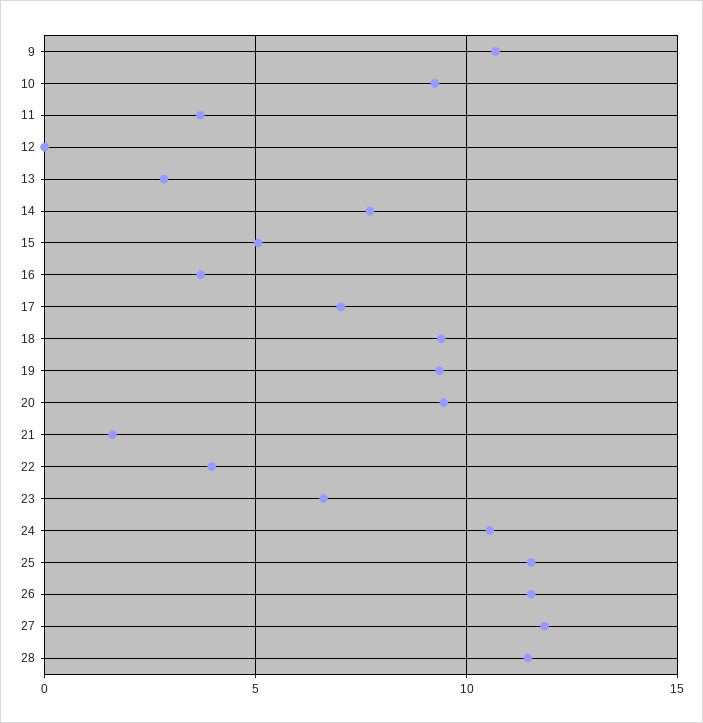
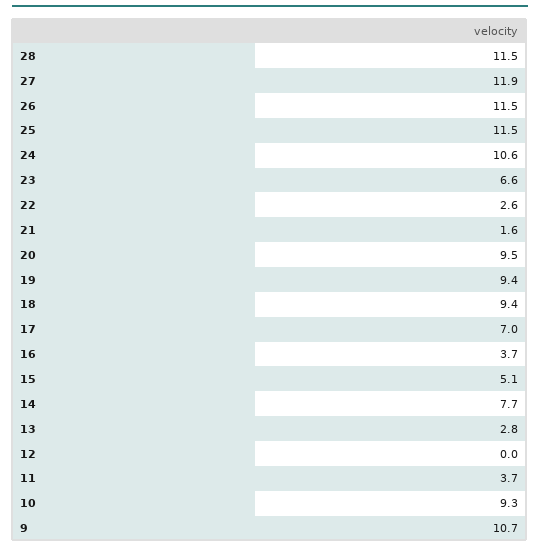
22: 4 -> 2.6

